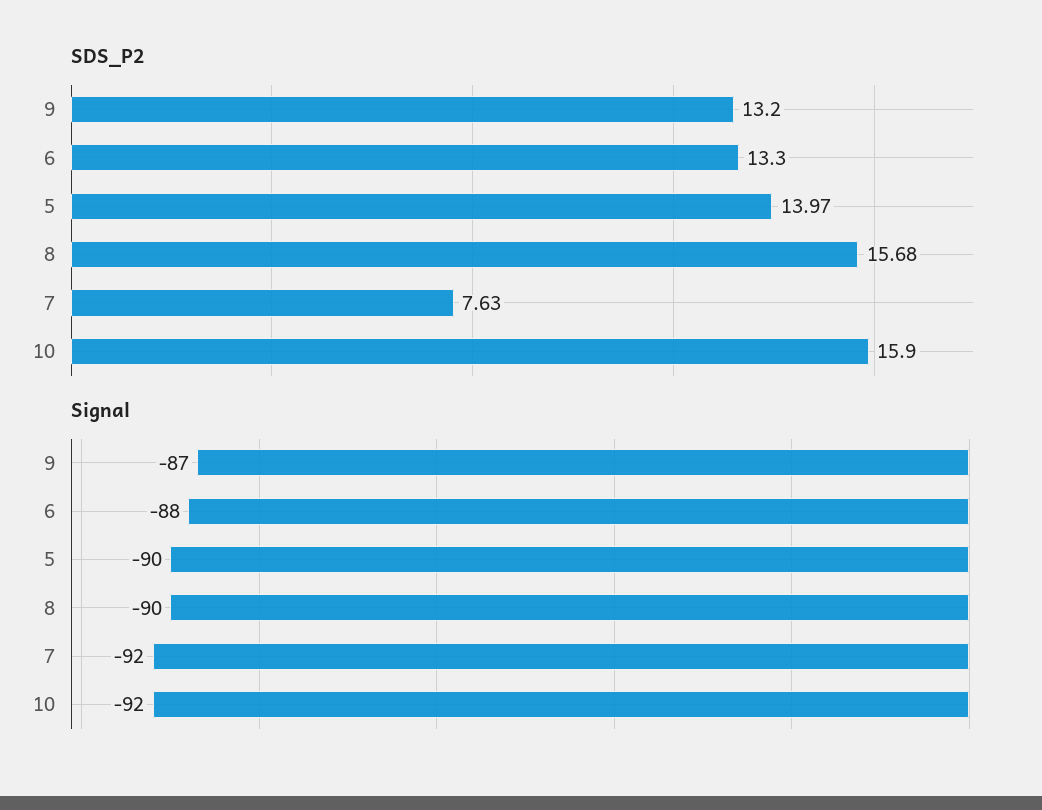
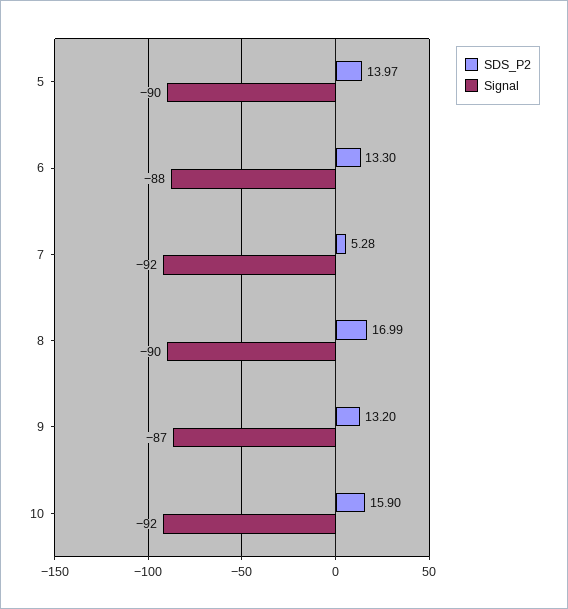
SDS_P2, 8: 15.68 -> 16.99
SDS_P2, 7: 7.63 -> 5.28

